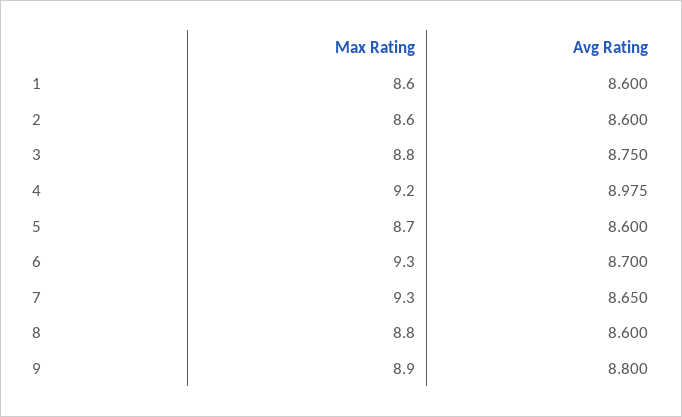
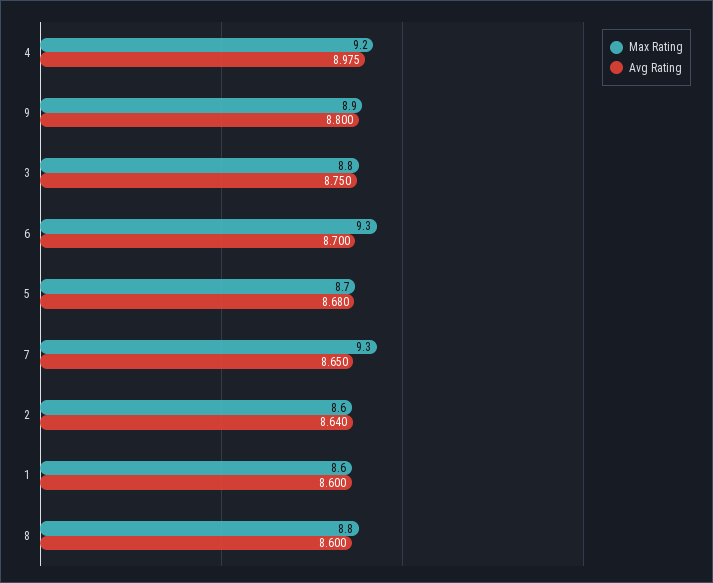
Avg Rating, 2: 8.6 -> 8.64
Avg Rating, 5: 8.6 -> 8.68

